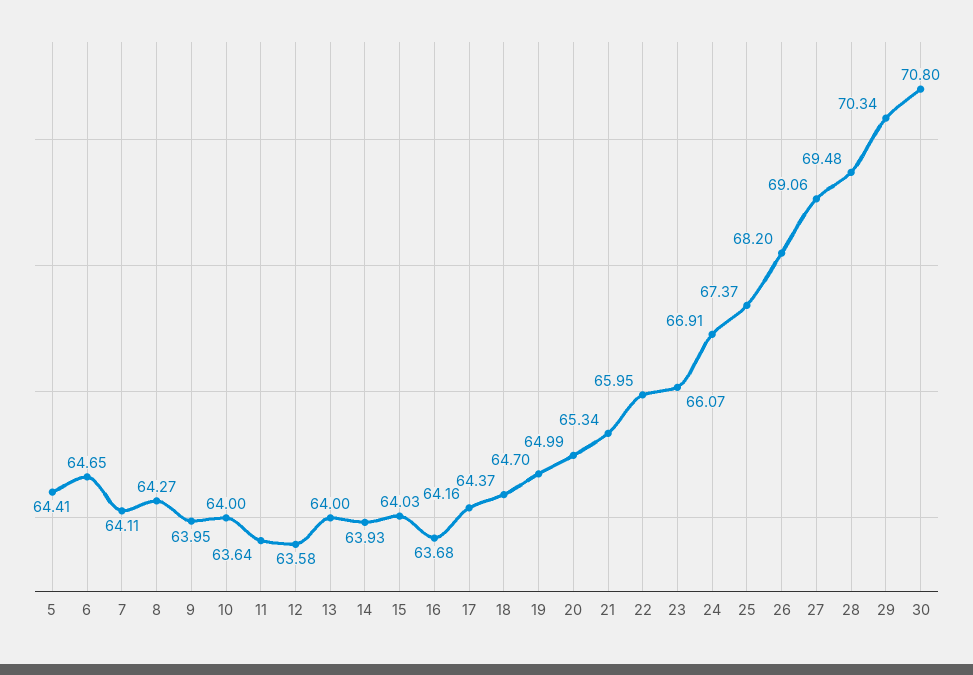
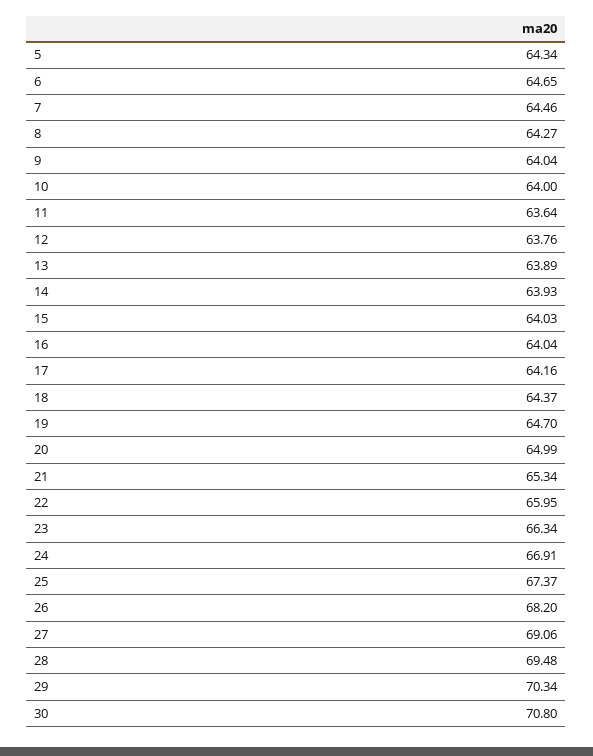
5: 64.41 -> 64.34
7: 64.11 -> 64.46
9: 63.95 -> 64.04
12: 63.58 -> 63.76
13: 64 -> 63.89
16: 63.68 -> 64.04
23: 66.07 -> 66.34

